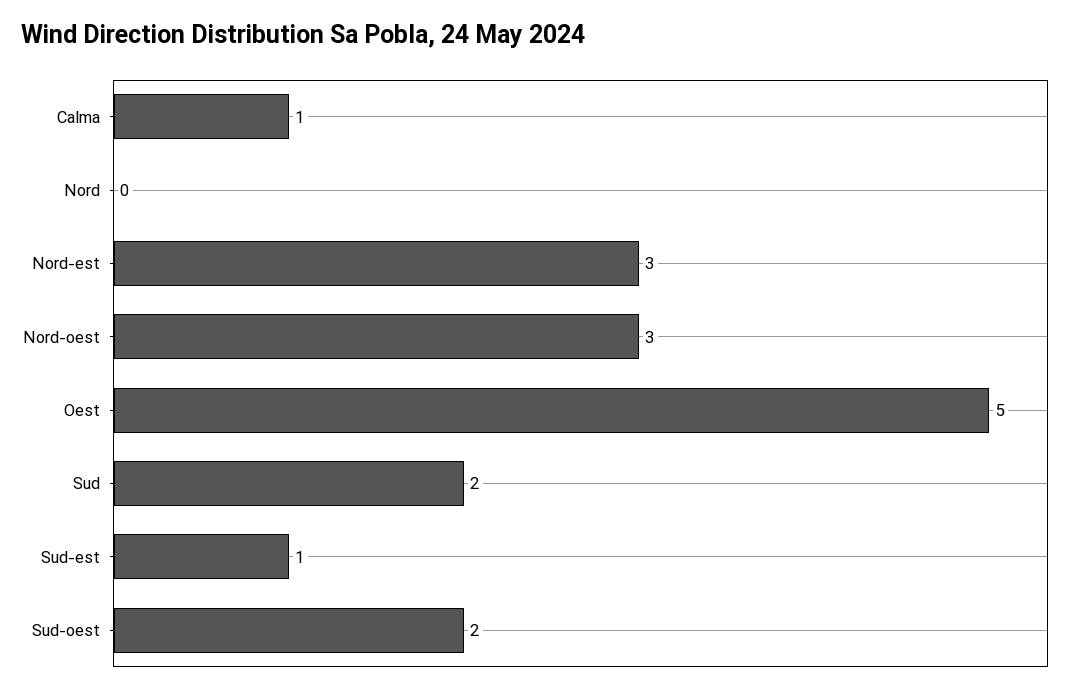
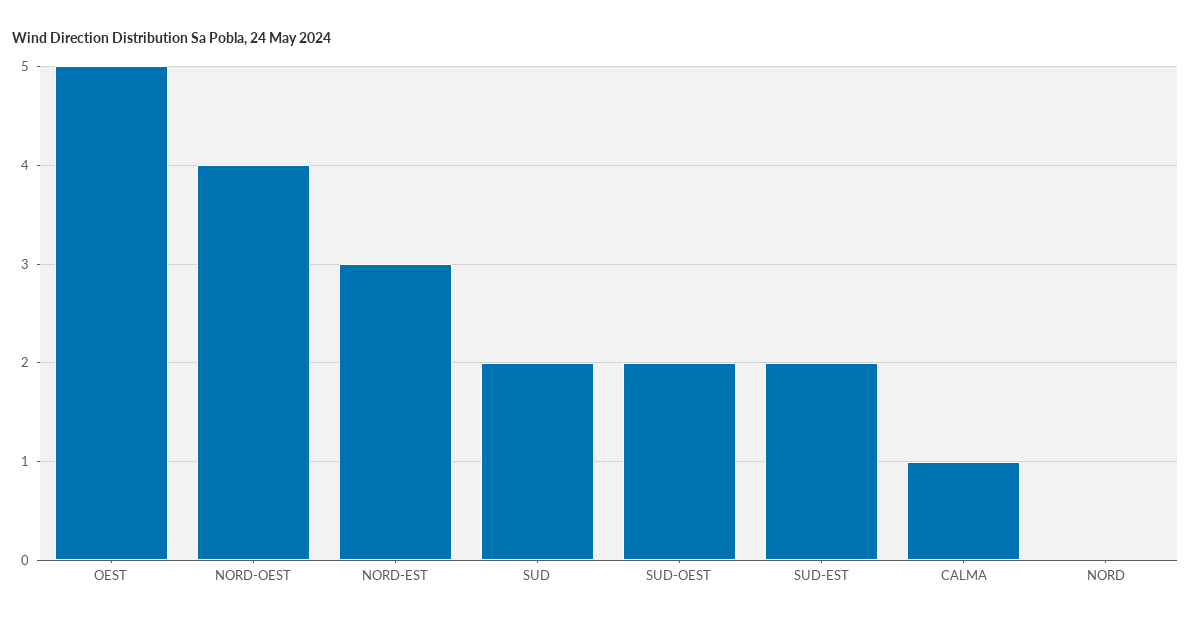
Nord-oest: 3 -> 4
Sud-est: 1 -> 2

